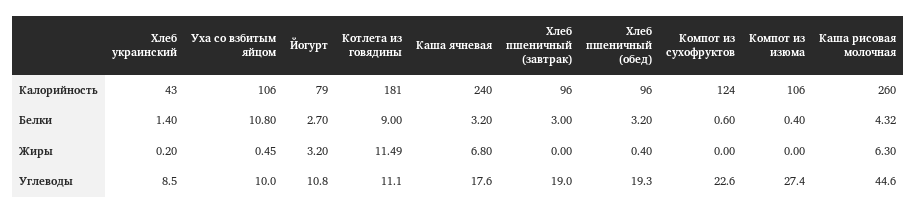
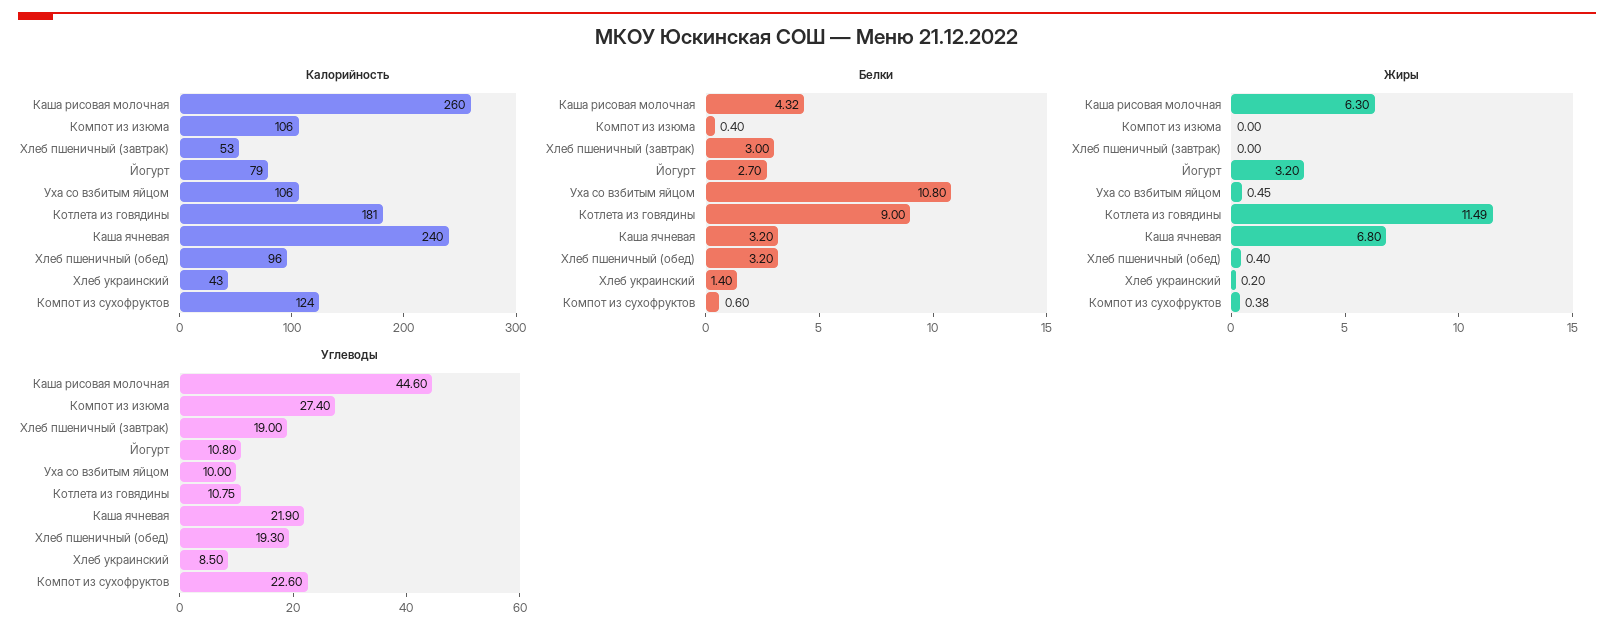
Калорийность, Хлеб пшеничный (завтрак): 96 -> 53
Жиры, Компот из сухофруктов: 0 -> 0.38
Углеводы, Котлета из говядины: 11.1 -> 10.75
Углеводы, Каша ячневая: 17.6 -> 21.9

